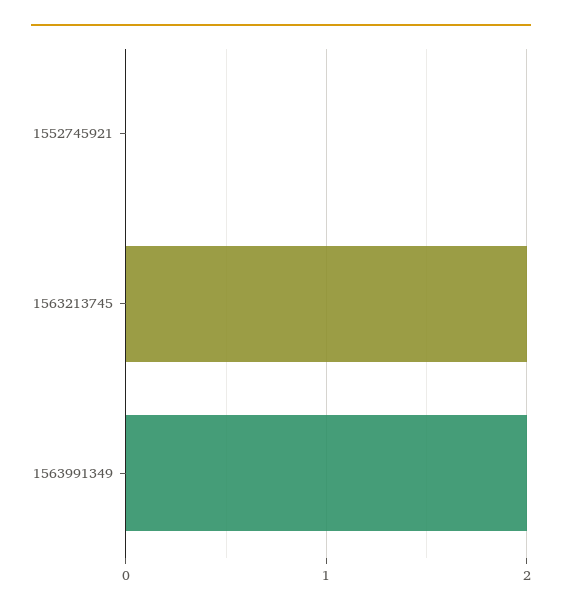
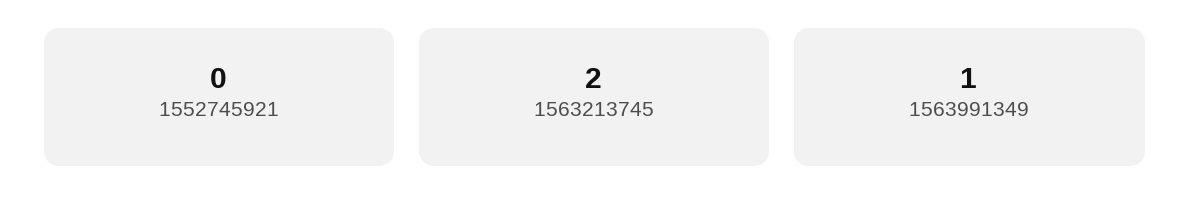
1563991349: 2 -> 1

